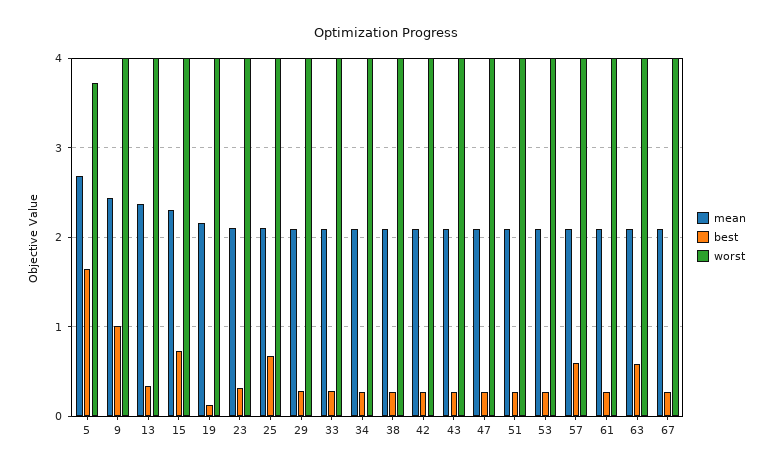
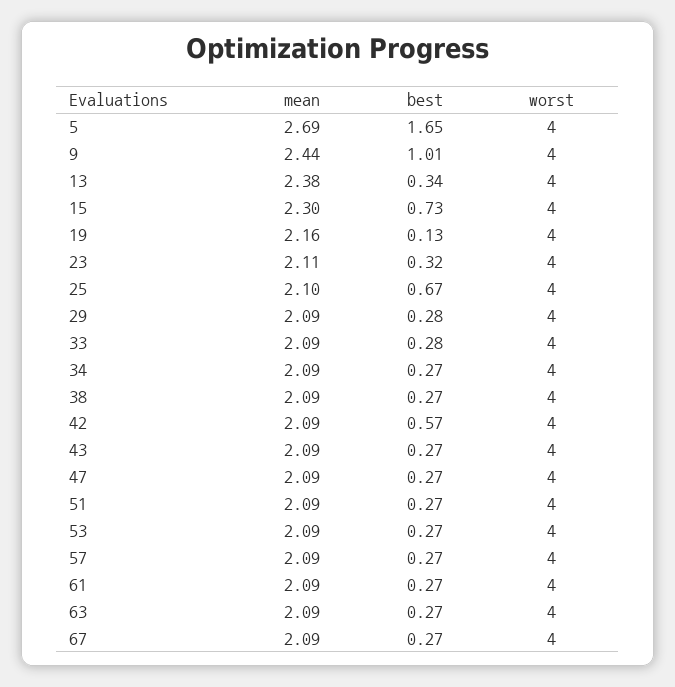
worst, 5: 3.7 -> 4
best, 42: 0.3 -> 0.57
best, 57: 0.6 -> 0.27
best, 63: 0.6 -> 0.27

